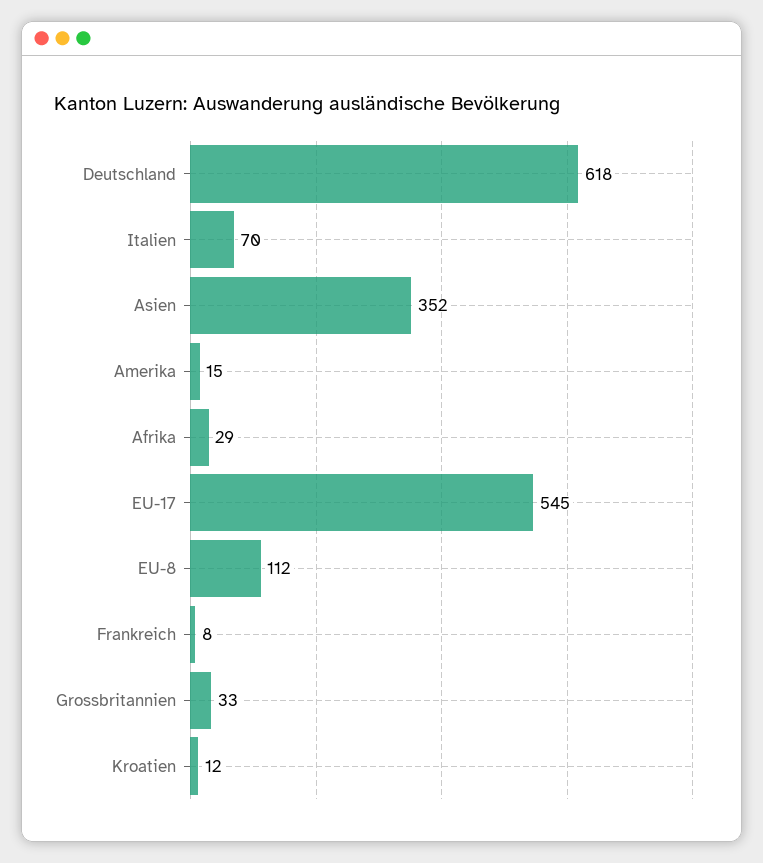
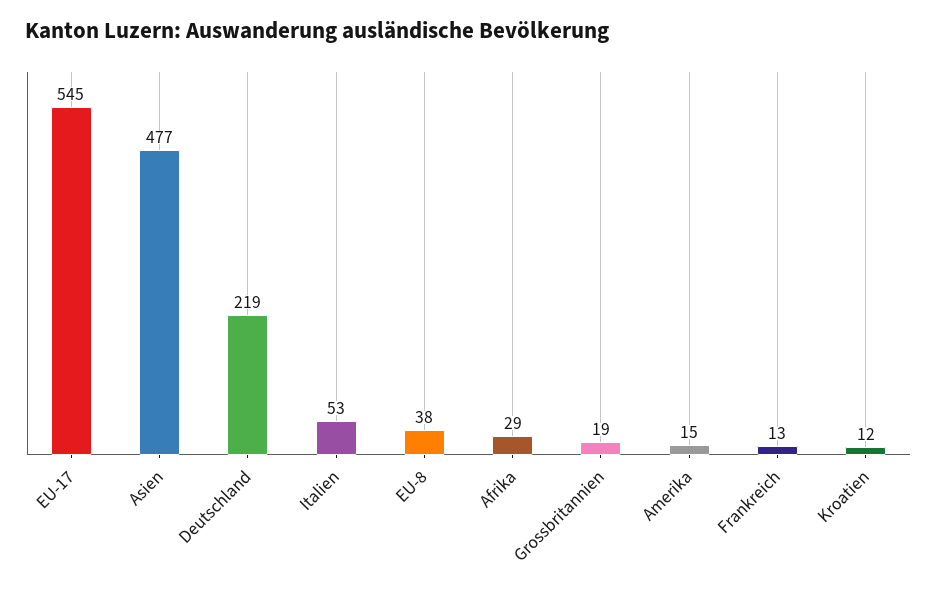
Deutschland: 618 -> 219
Italien: 70 -> 53
Asien: 352 -> 477
EU-8: 112 -> 38
Frankreich: 8 -> 13
Grossbritannien: 33 -> 19

